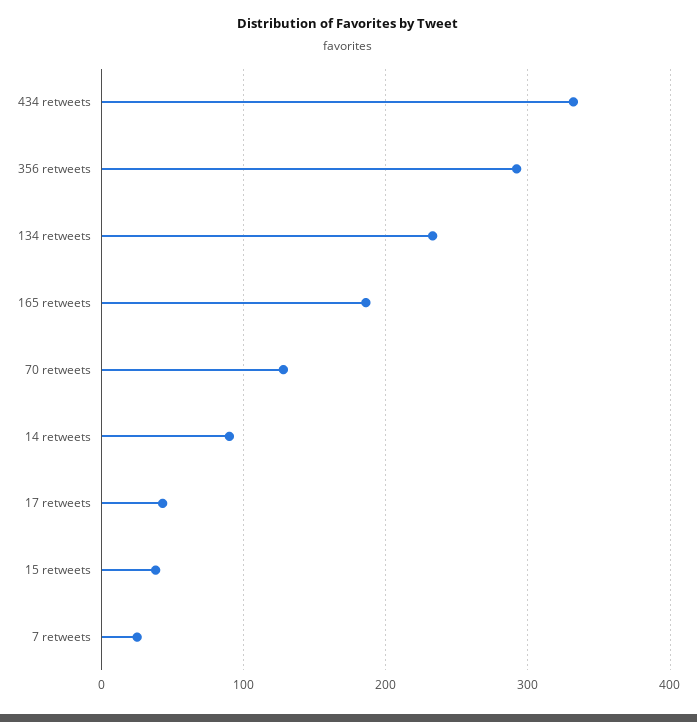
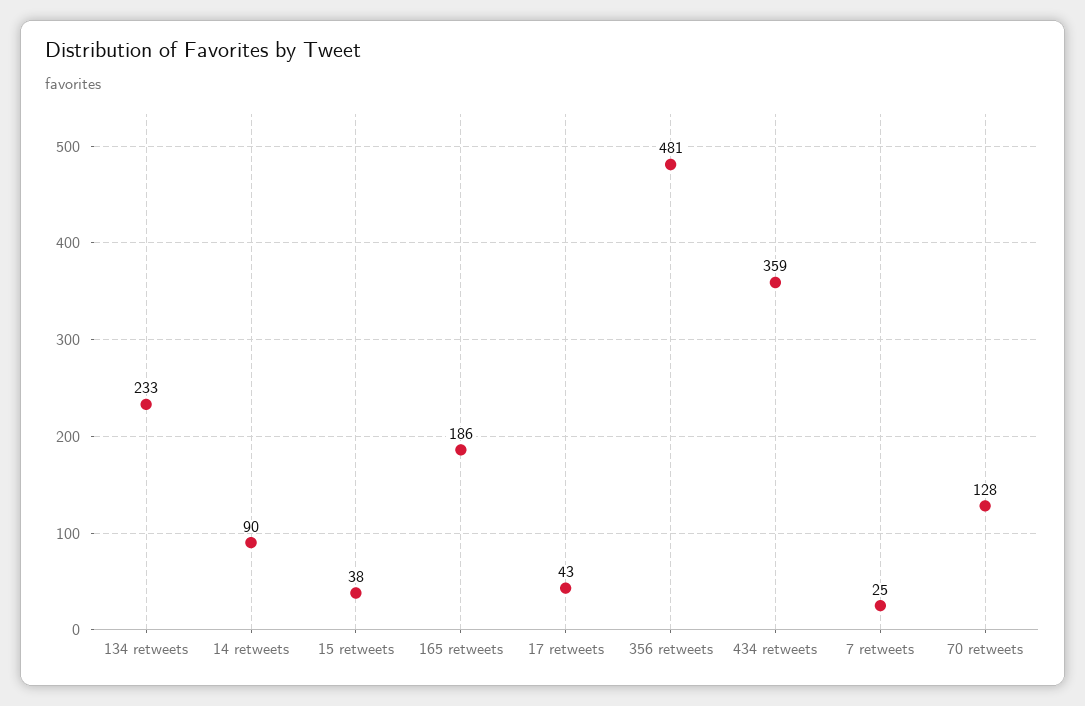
434 retweets: 330 -> 359
356 retweets: 290 -> 481

